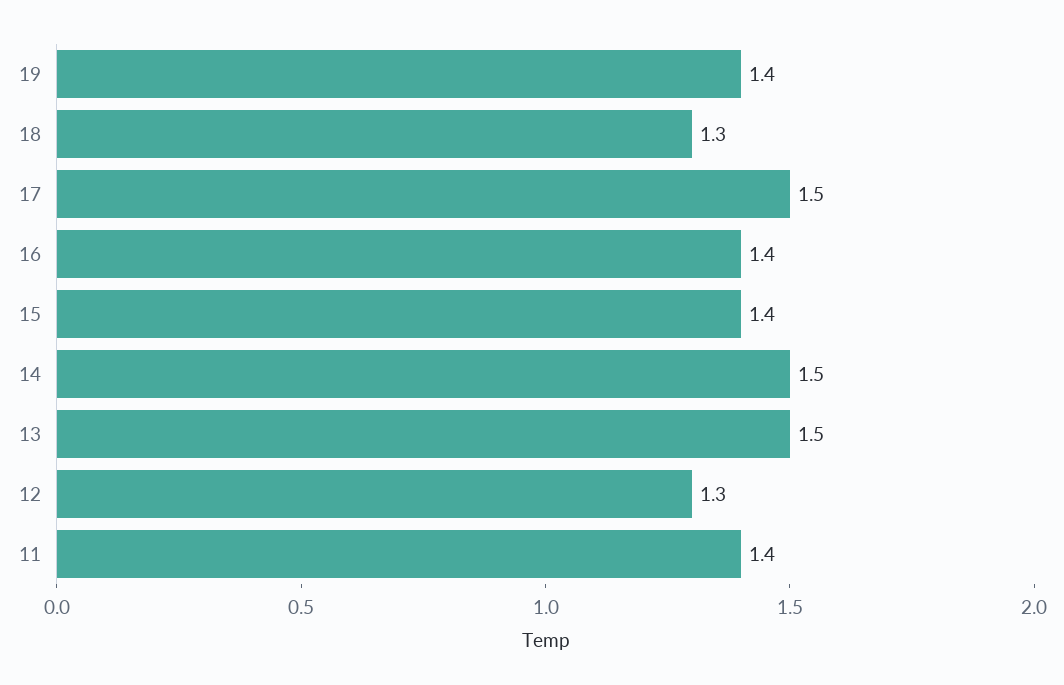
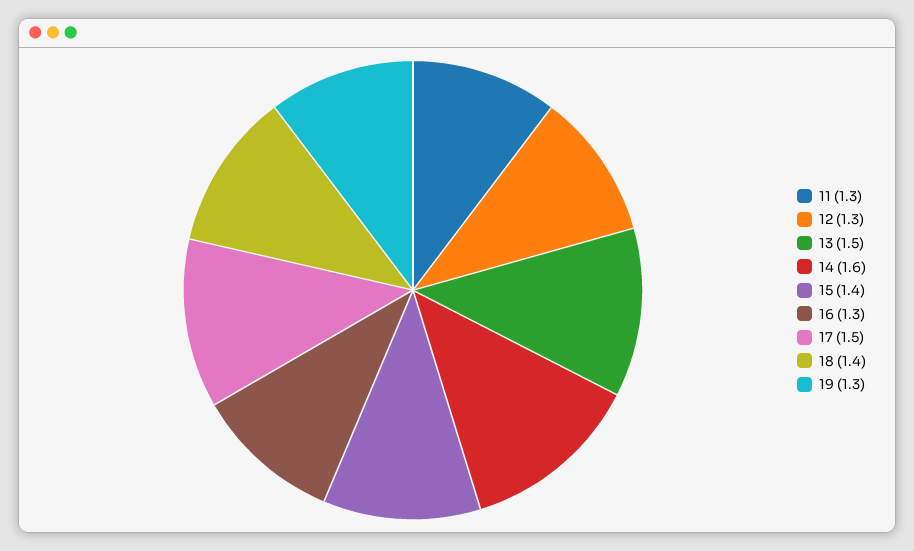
19: 1.4 -> 1.3
18: 1.3 -> 1.4
16: 1.4 -> 1.3
14: 1.5 -> 1.6
11: 1.4 -> 1.3

